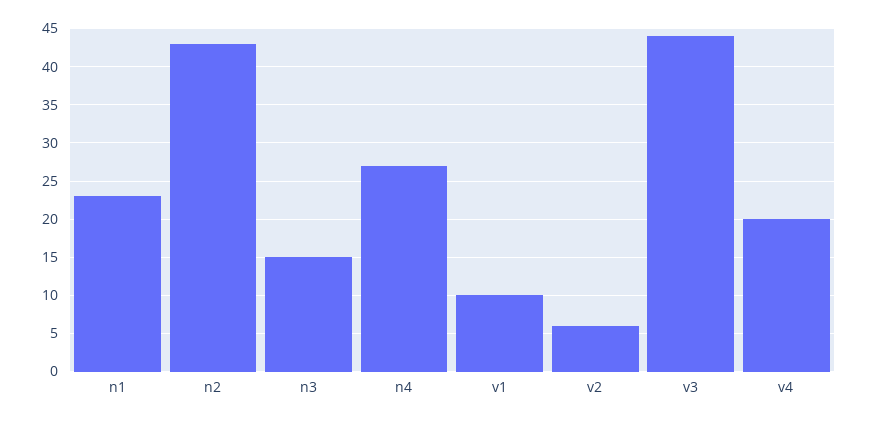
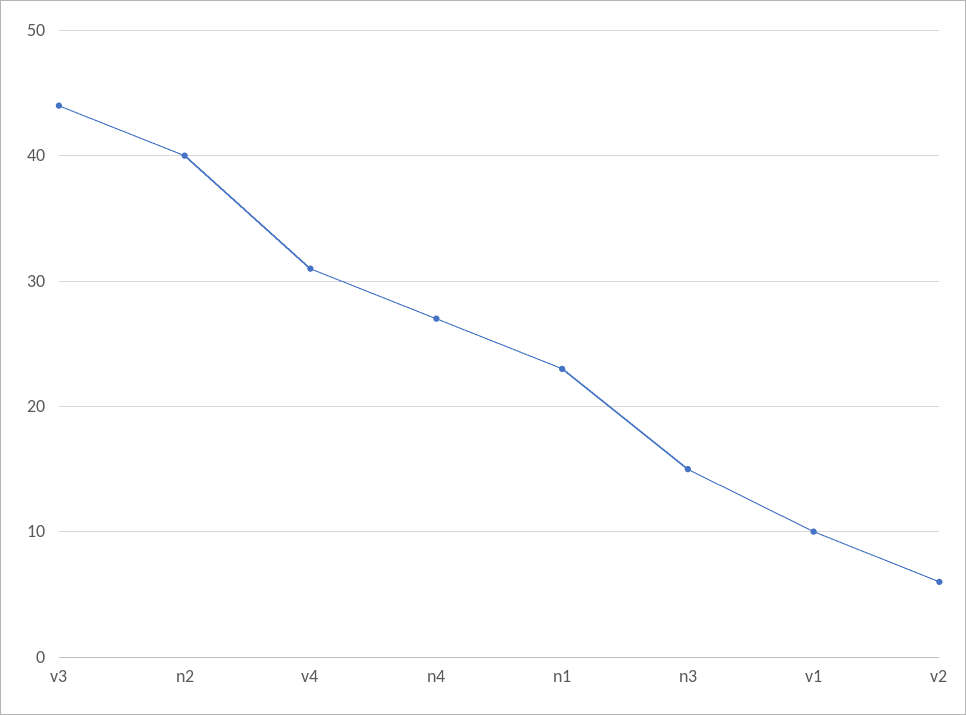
n2: 43 -> 40
v4: 20 -> 31

